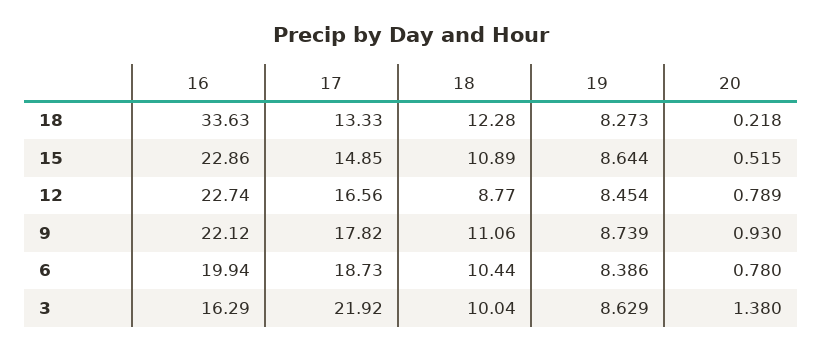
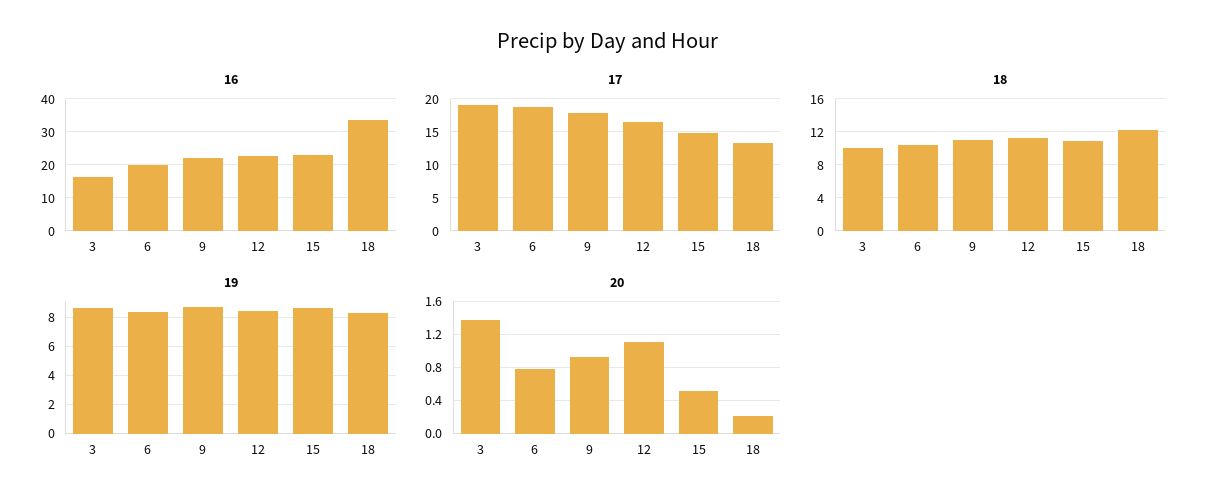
18, 12: 8.77 -> 11
20, 12: 0.789 -> 1.1
17, 3: 21.92 -> 19

